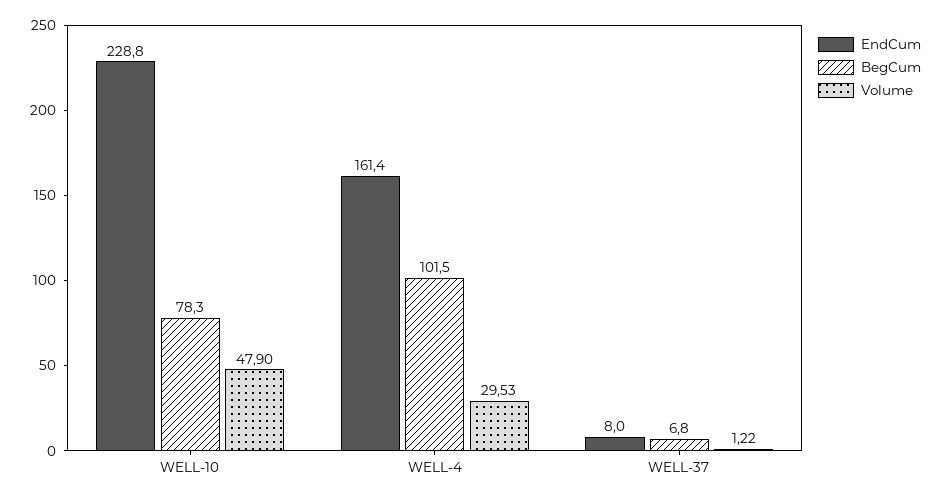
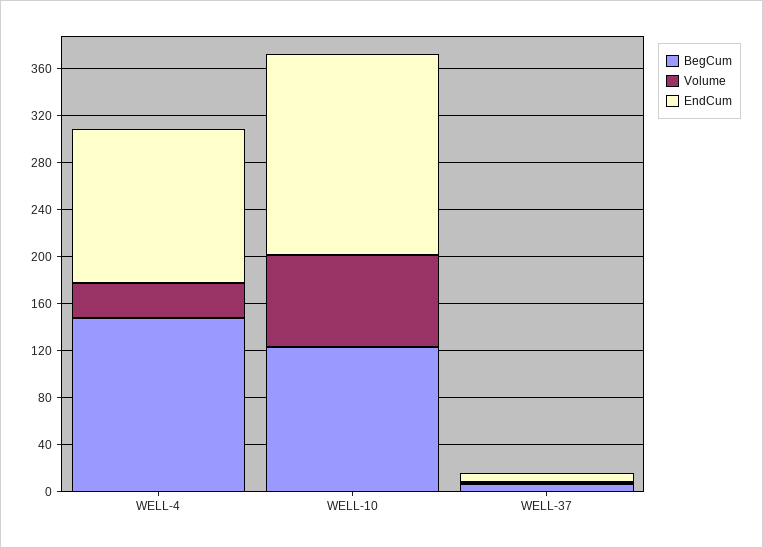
EndCum, WELL-10: 228.8 -> 170
BegCum, WELL-10: 78.3 -> 120
Volume, WELL-10: 47.9 -> 80
EndCum, WELL-4: 161.4 -> 130
BegCum, WELL-4: 101.5 -> 150

